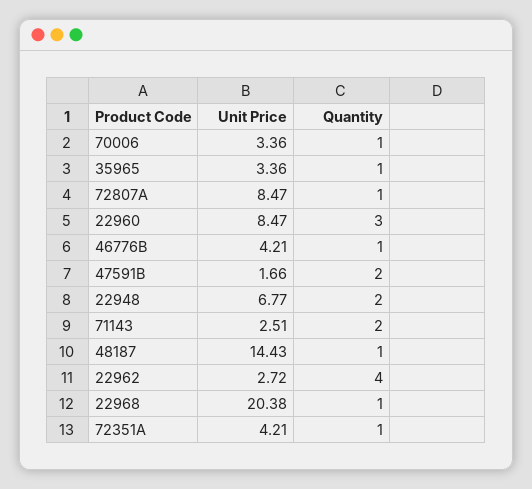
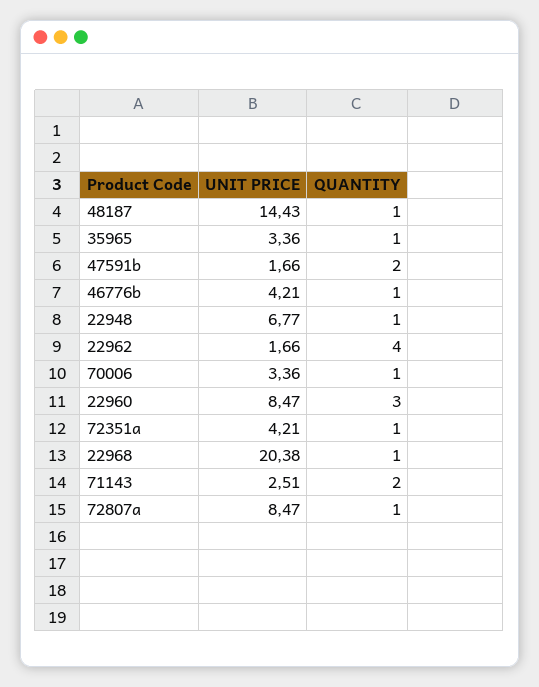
Quantity, 22948: 2 -> 1
Unit Price, 22962: 2.72 -> 1.66

